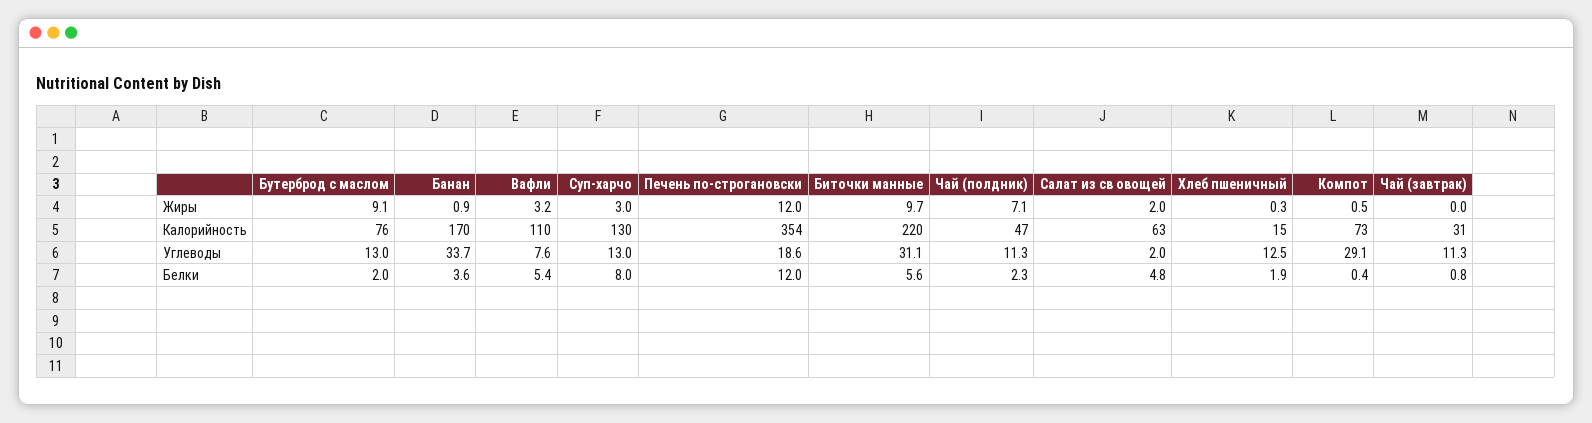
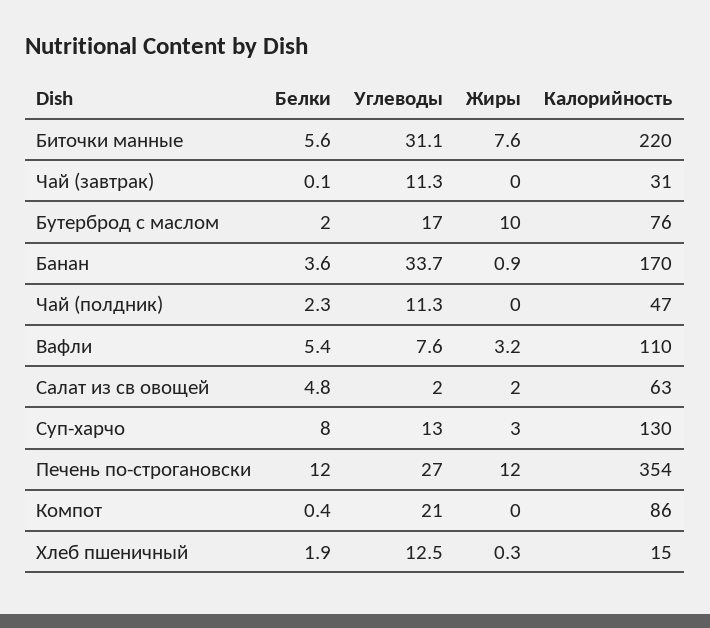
Бутерброд с маслом, Жиры: 9.1 -> 10
Биточки манные, Жиры: 9.7 -> 7.6
Чай (полдник), Жиры: 7.1 -> 0
Компот, Жиры: 0.5 -> 0
Компот, Калорийность: 73 -> 86
Бутерброд с маслом, Углеводы: 13 -> 17
Печень по-строгановски, Углеводы: 18.6 -> 27
Компот, Углеводы: 29.1 -> 21
Чай (завтрак), Белки: 0.8 -> 0.1

